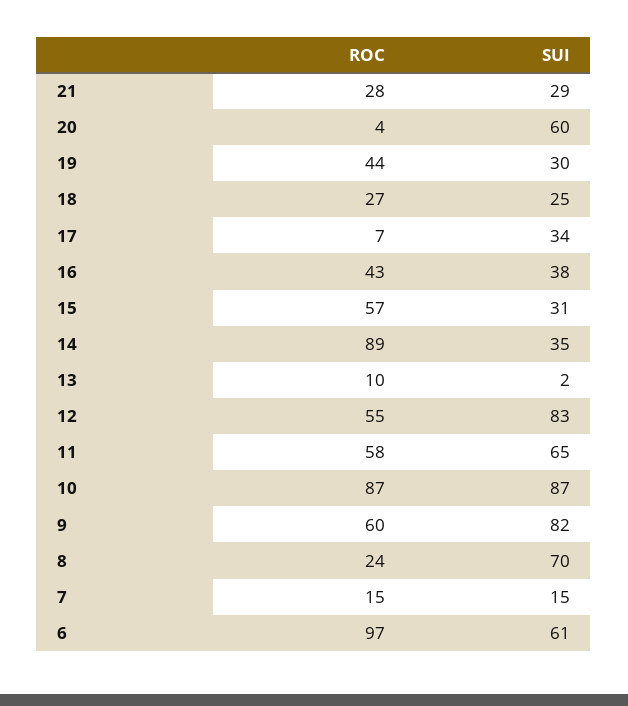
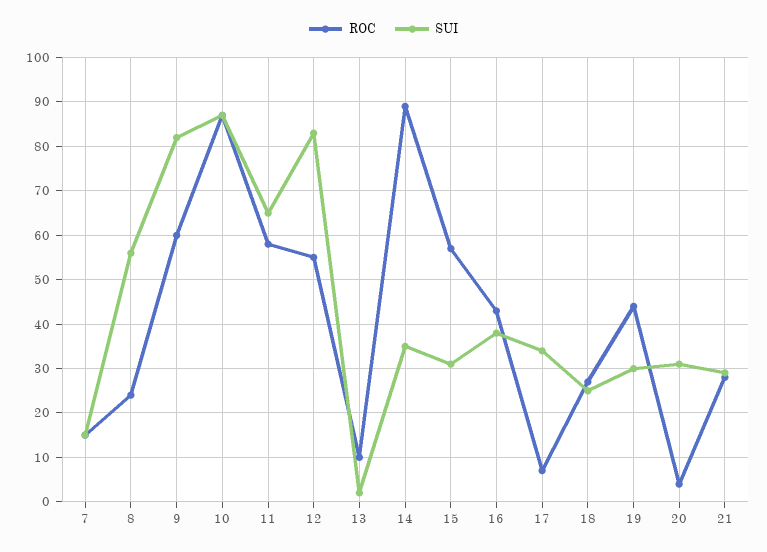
SUI, 20: 60 -> 30
SUI, 8: 70 -> 55
ROC, 6: 97 -> none
SUI, 6: 61 -> none

